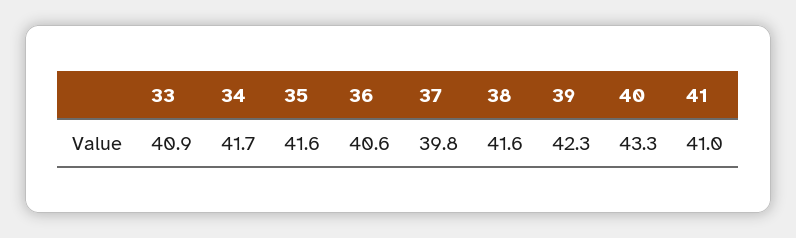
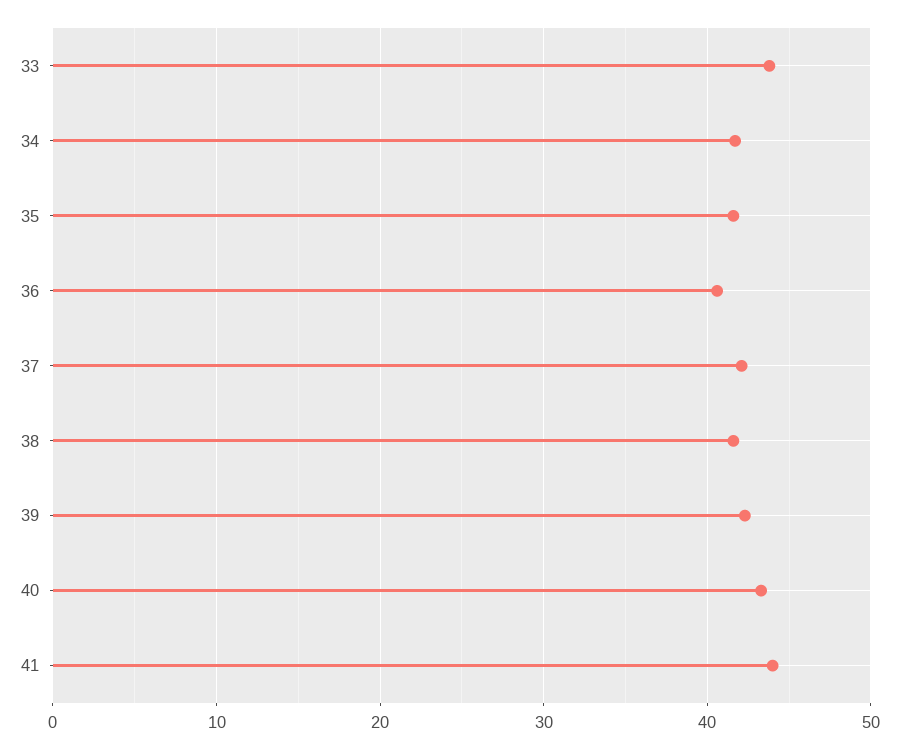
33: 40.9 -> 44
37: 39.8 -> 42
41: 41 -> 44

